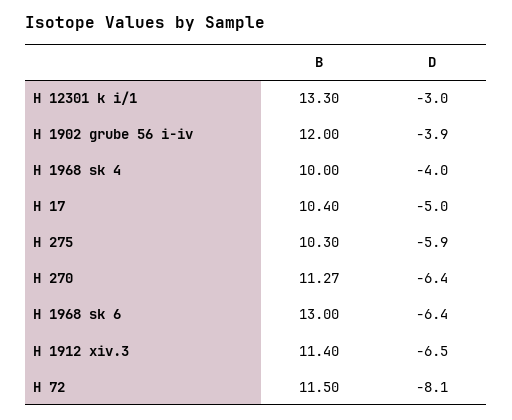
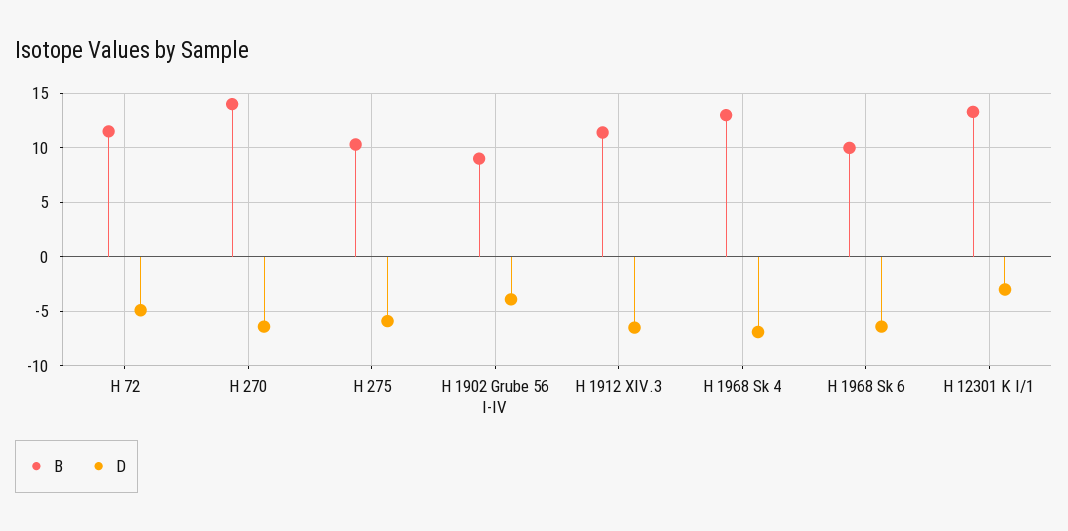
B, H 1902 grube 56 i-iv: 12 -> 9
B, H 1968 sk 4: 10 -> 13
D, H 1968 sk 4: -4 -> -7
B, H 17: 10.4 -> none
D, H 17: -5 -> none
B, H 270: 11.27 -> 14
B, H 1968 sk 6: 13 -> 10
D, H 72: -8.1 -> -5

